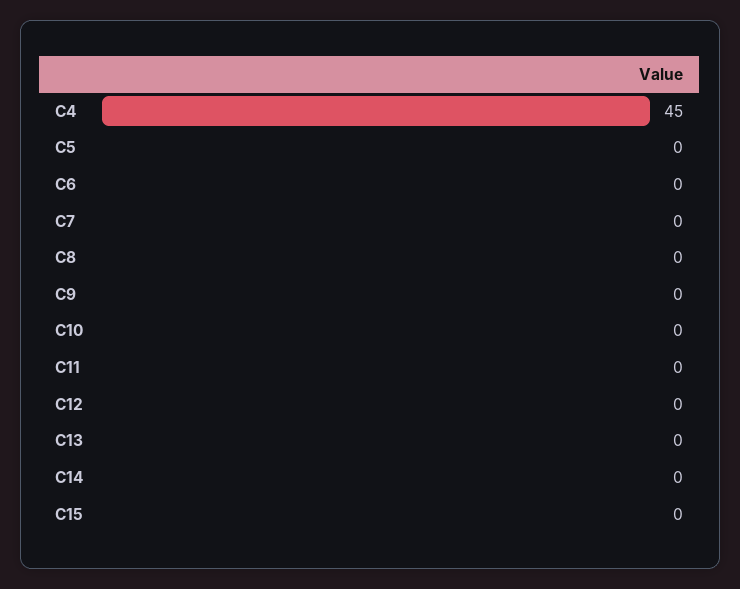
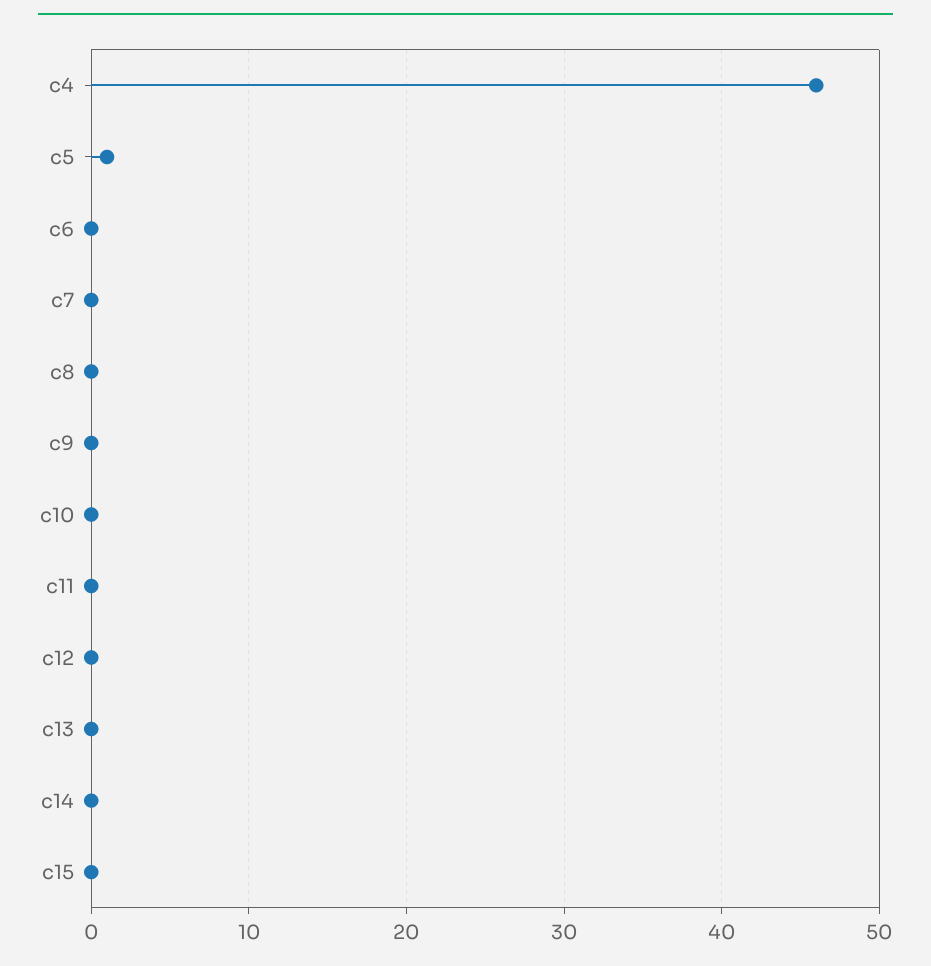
C4: 45 -> 46
C5: 0 -> 1

